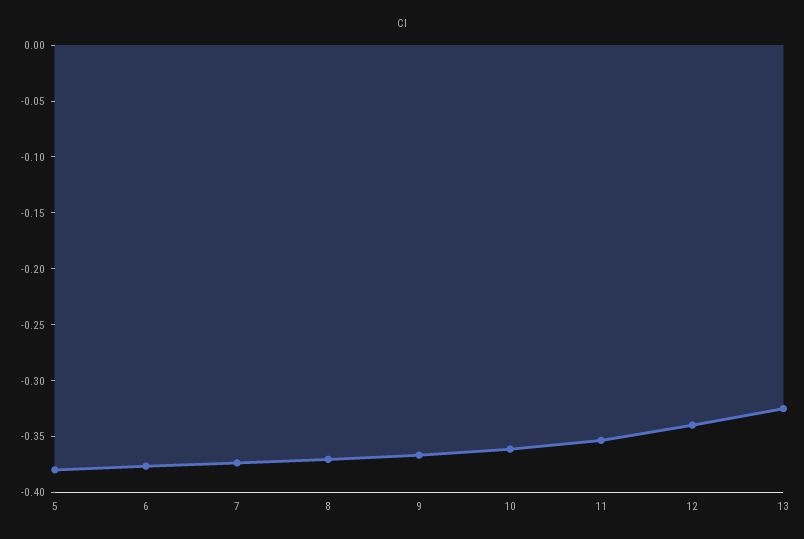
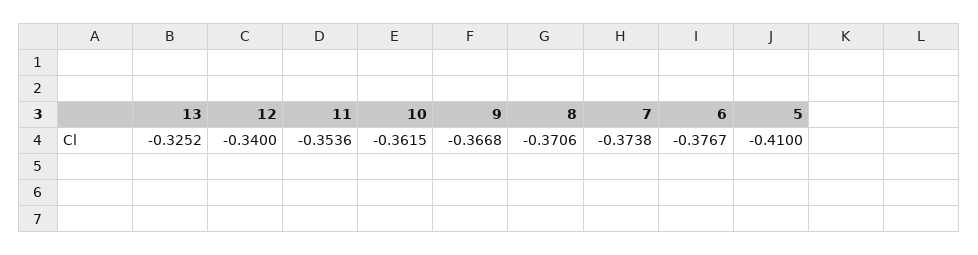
5: -0.38 -> -0.41

